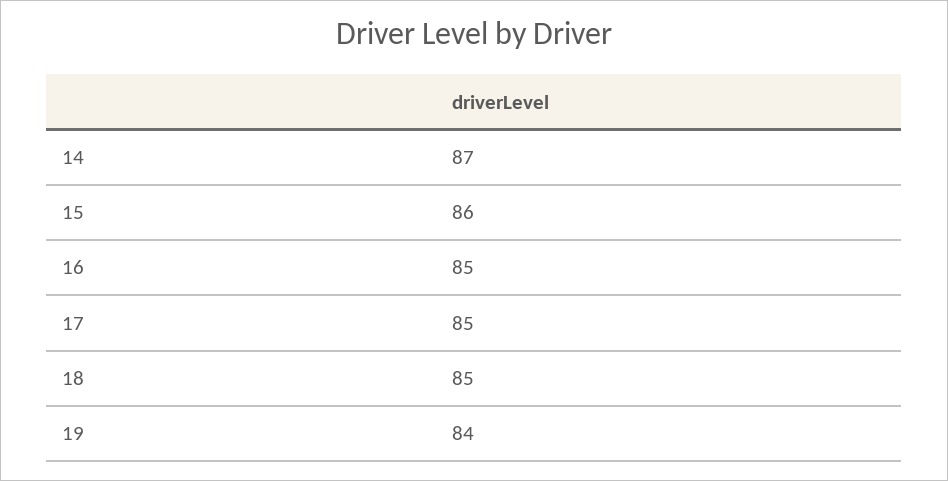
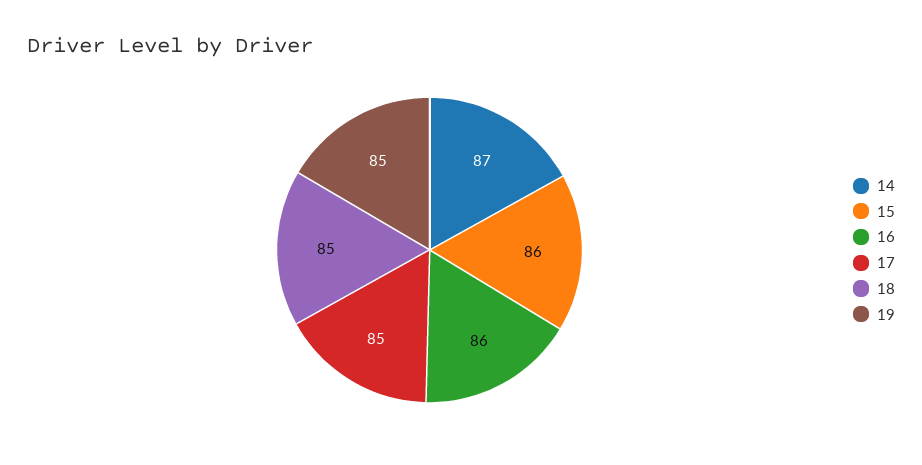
16: 85 -> 86
19: 84 -> 85

